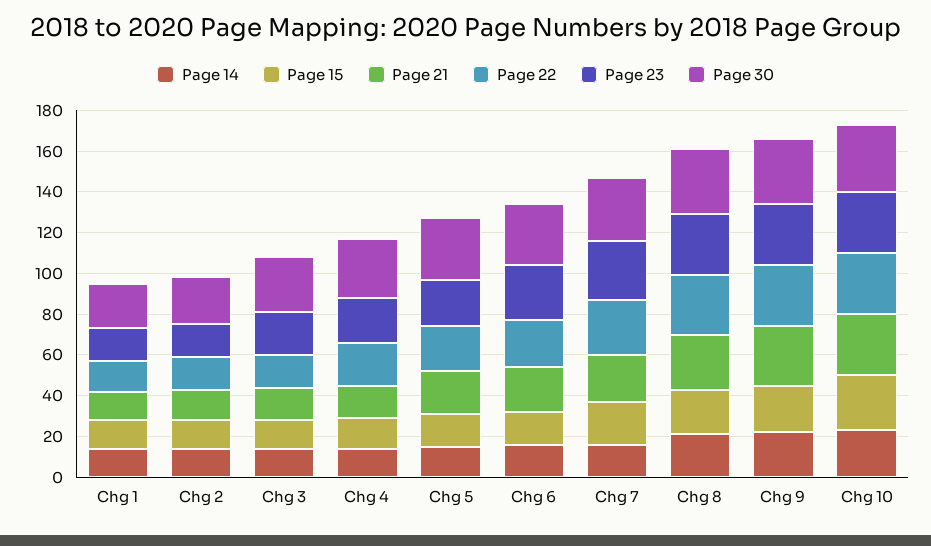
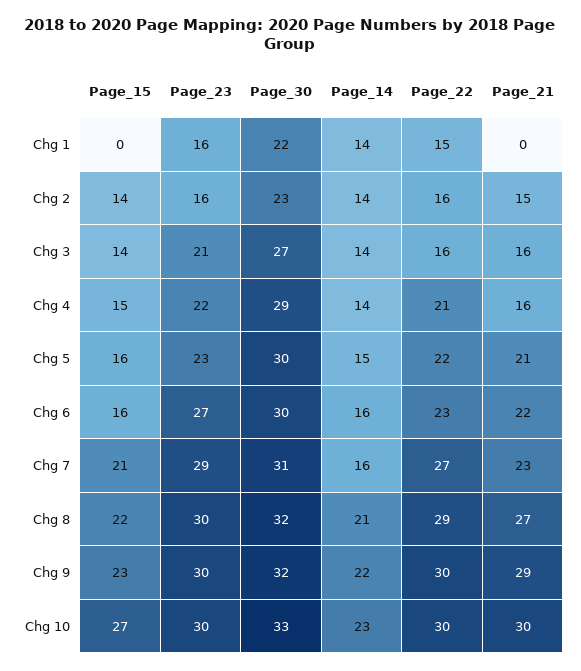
Page 15, Chg 1: 15 -> 0
Page 21, Chg 1: 15 -> 0

